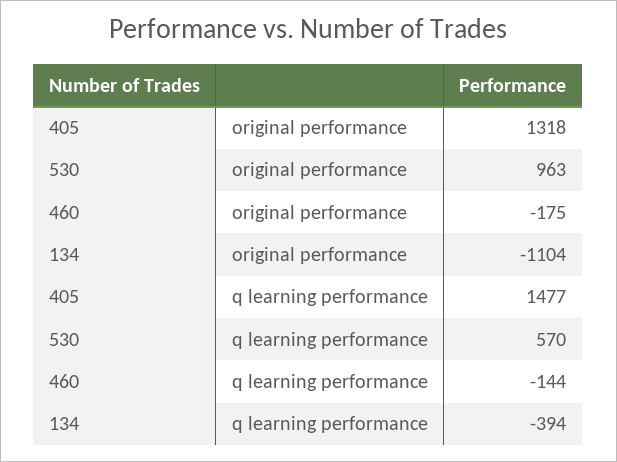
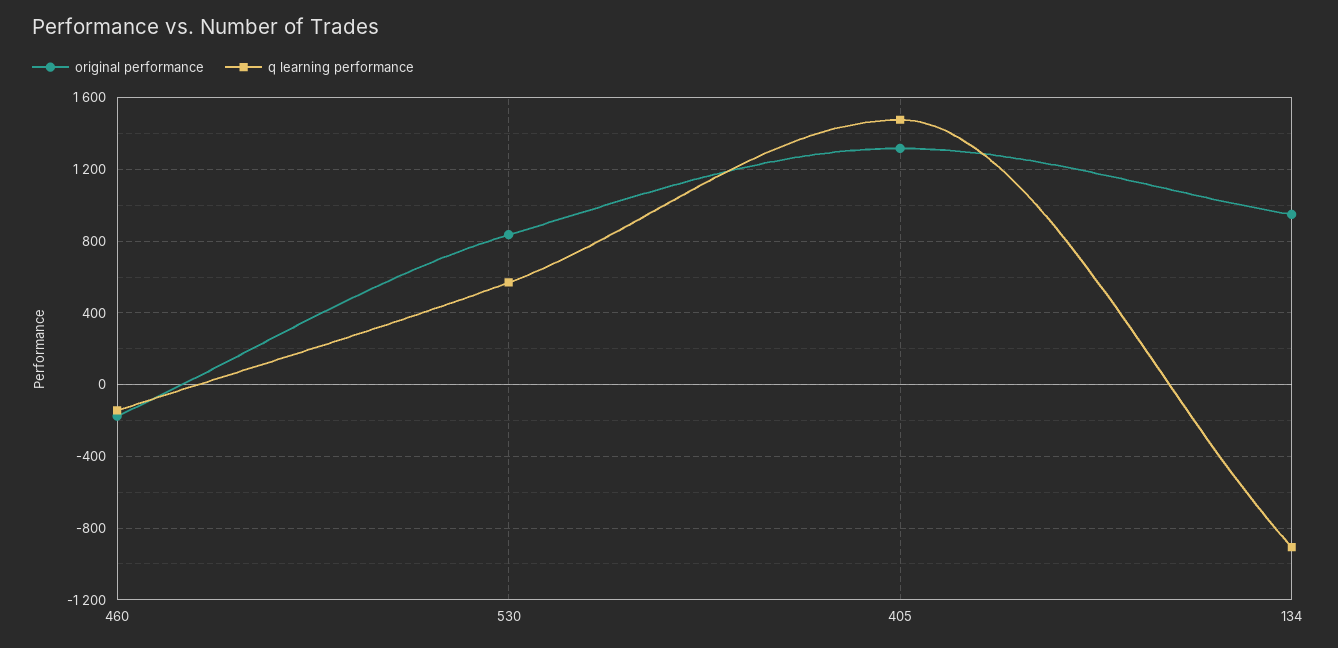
original performance, 530: 963 -> 850
original performance, 134: -1104 -> 950
q learning performance, 134: -394 -> -900

